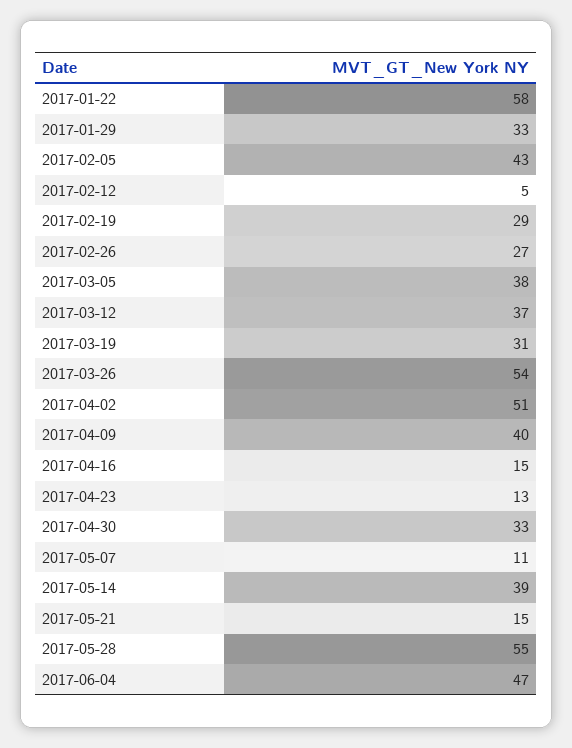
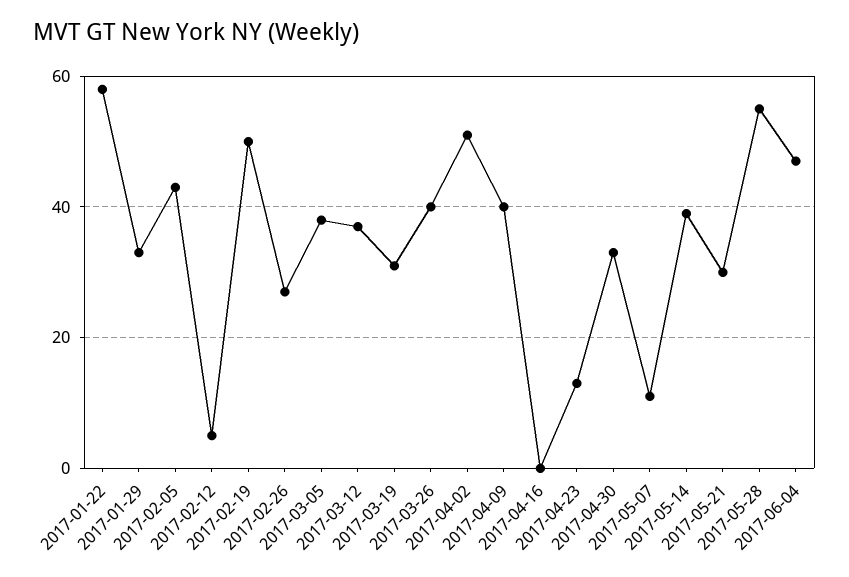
2017-02-19: 29 -> 50
2017-03-26: 54 -> 40
2017-04-16: 15 -> 0
2017-05-21: 15 -> 30

